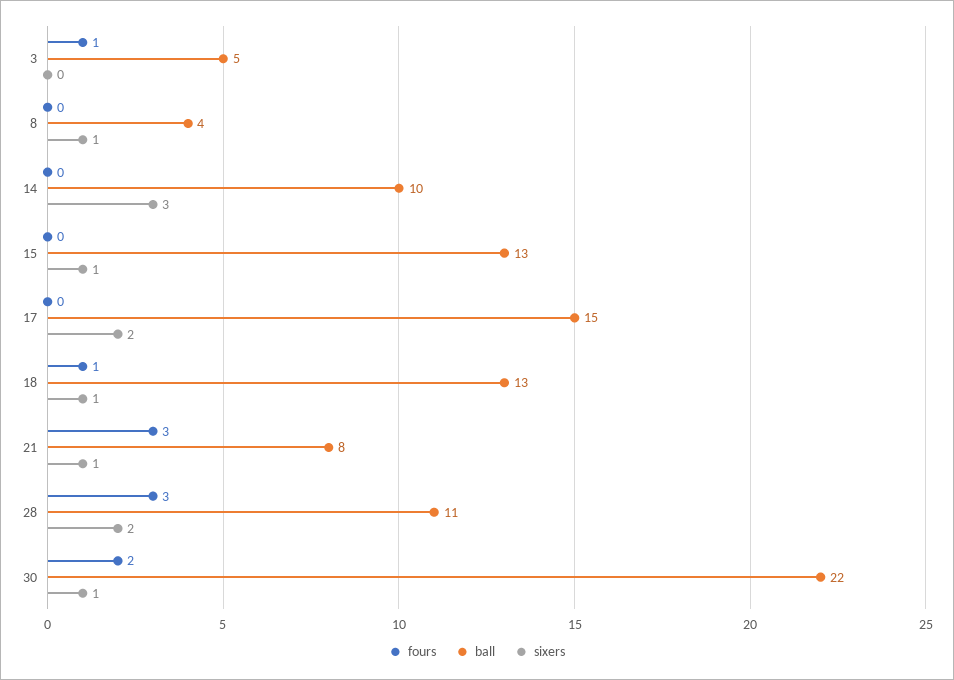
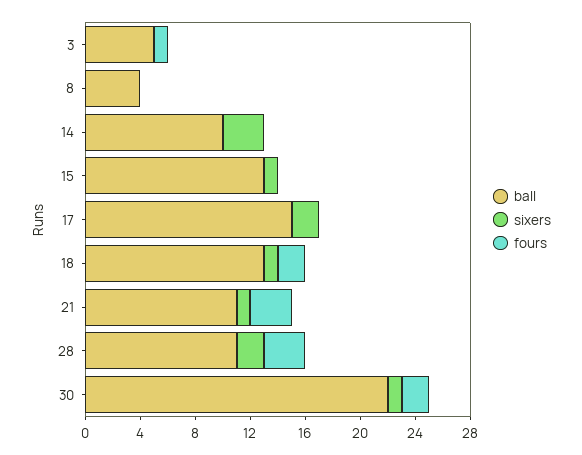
sixers, 8: 1 -> 0
fours, 18: 1 -> 2
ball, 21: 8 -> 11

